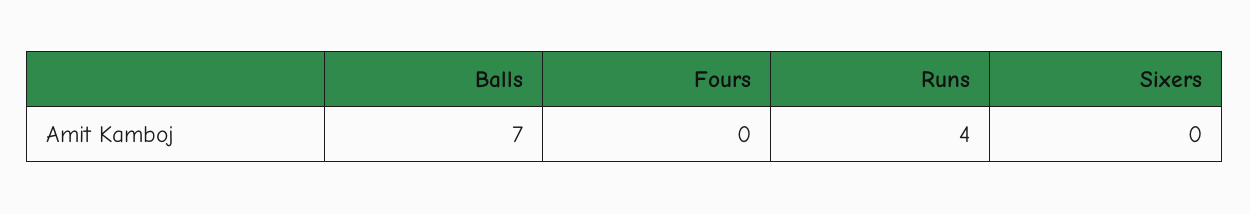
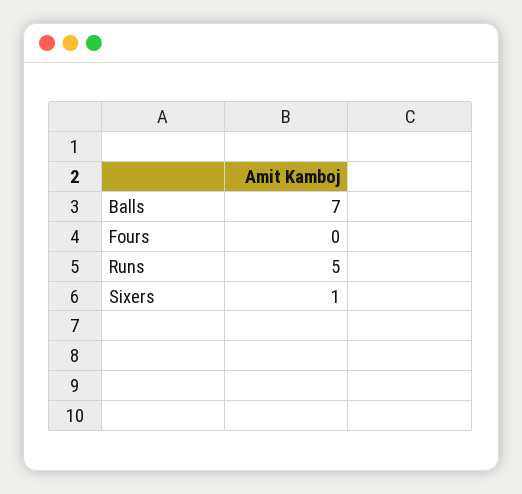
Runs: 4 -> 5
Sixers: 0 -> 1

